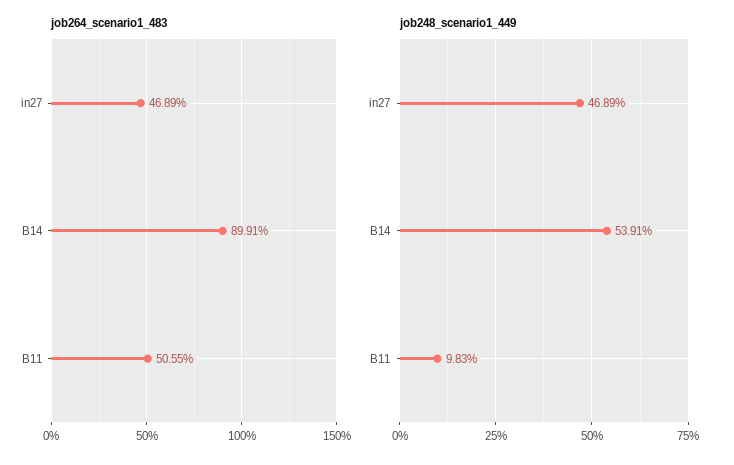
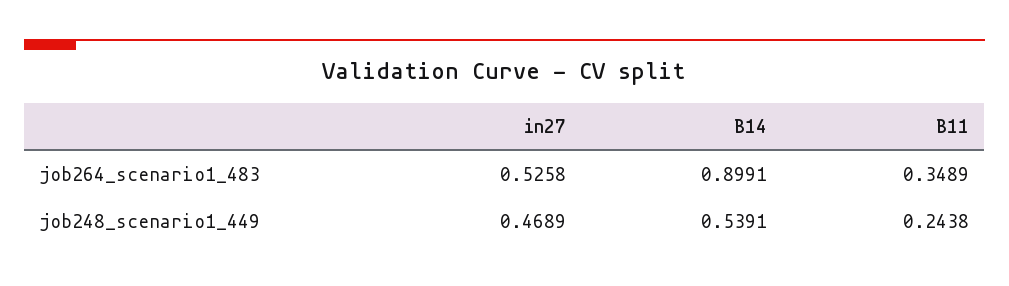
job264_scenario1_483, in27: 0.4689 -> 0.5258
job264_scenario1_483, B11: 0.5055 -> 0.3489
job248_scenario1_449, B11: 0.0983 -> 0.2438

